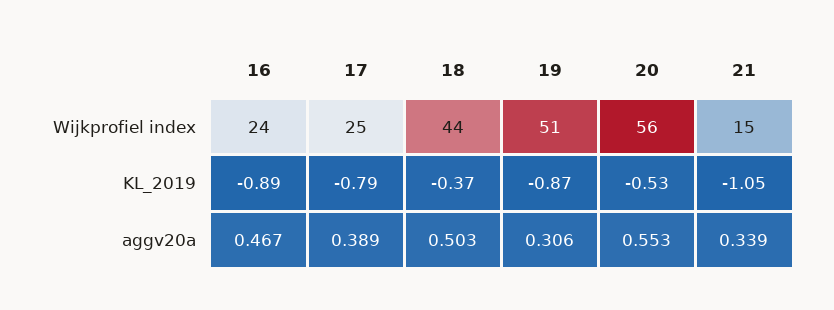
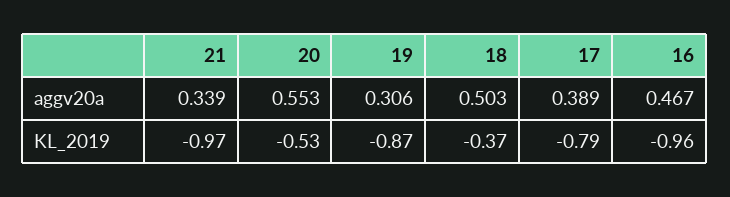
16, Wijkprofiel index: 24 -> none
17, Wijkprofiel index: 25 -> none
18, Wijkprofiel index: 44 -> none
19, Wijkprofiel index: 51 -> none
20, Wijkprofiel index: 56 -> none
21, Wijkprofiel index: 15 -> none
16, KL_2019: -0.89 -> -0.96
21, KL_2019: -1.05 -> -0.97

